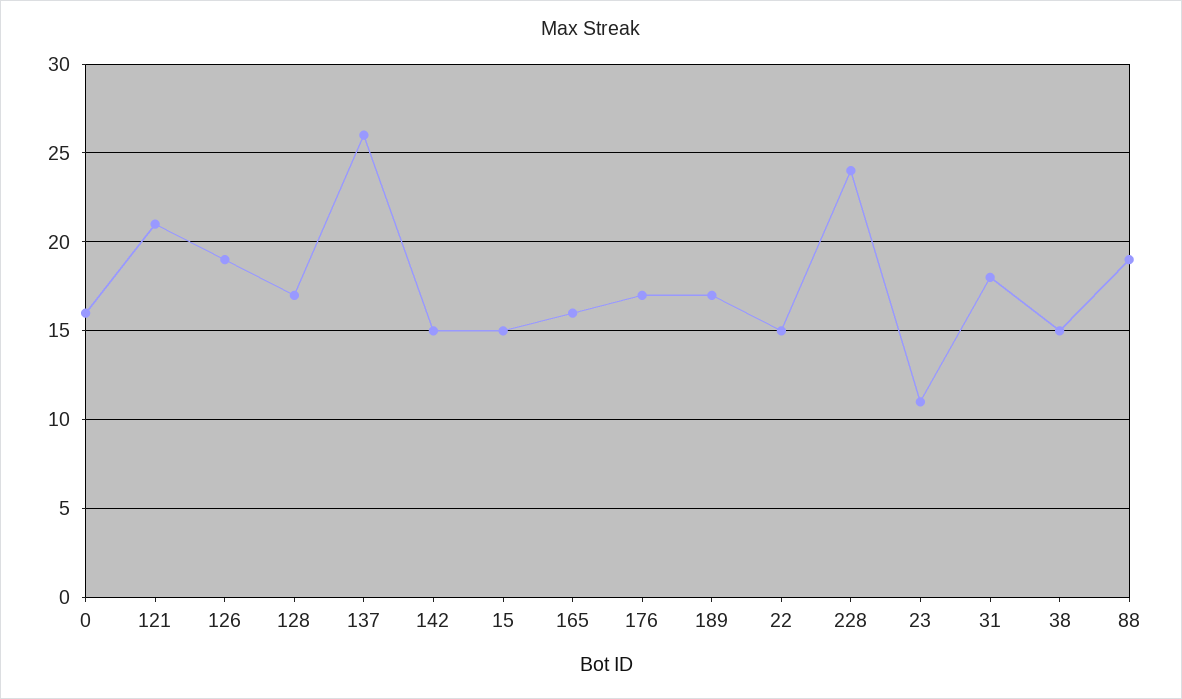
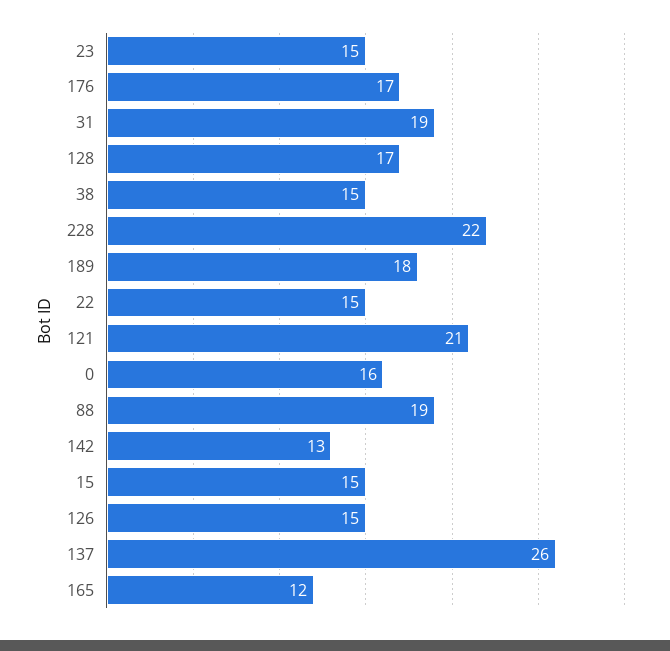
126: 19 -> 15
142: 15 -> 13
165: 16 -> 12
189: 17 -> 18
228: 24 -> 22
23: 11 -> 15
31: 18 -> 19

